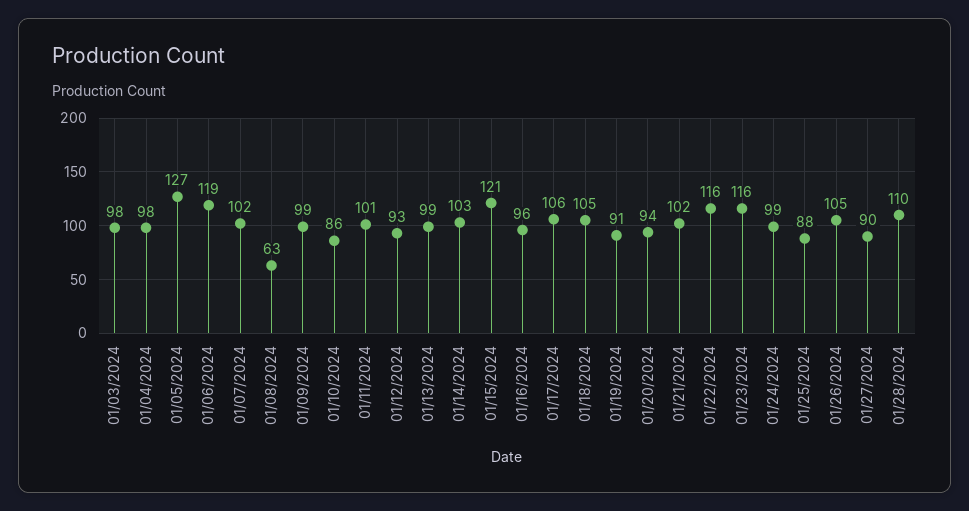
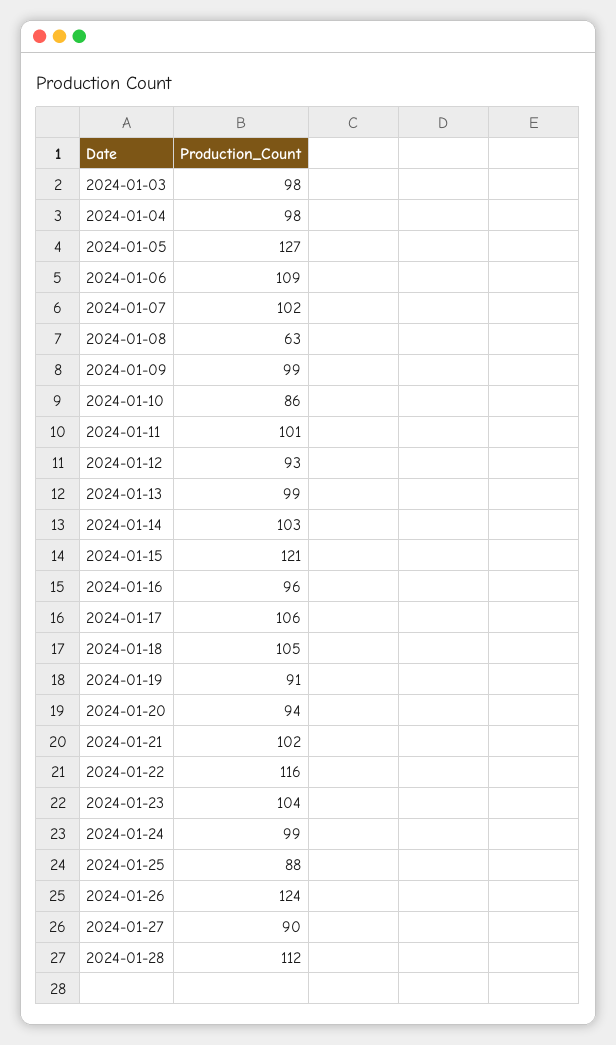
01/06/2024: 119 -> 109
01/23/2024: 116 -> 104
01/26/2024: 105 -> 124
01/28/2024: 110 -> 112

